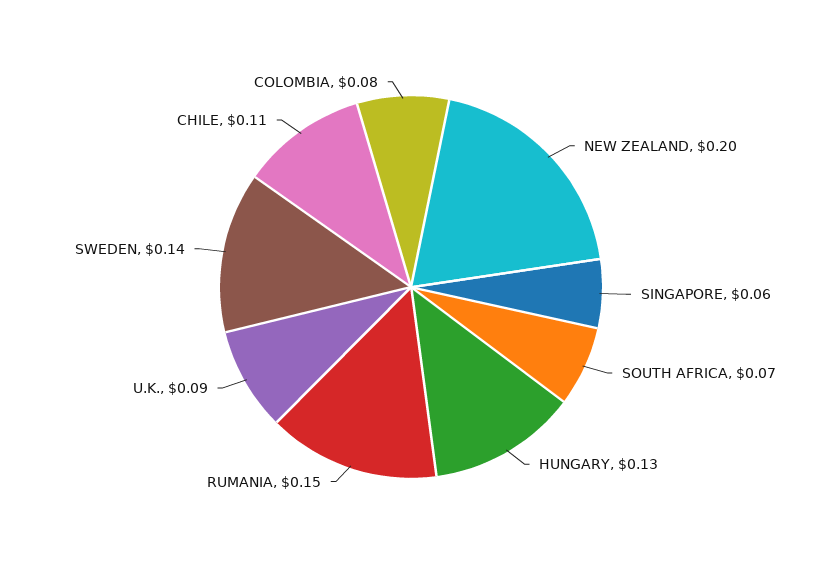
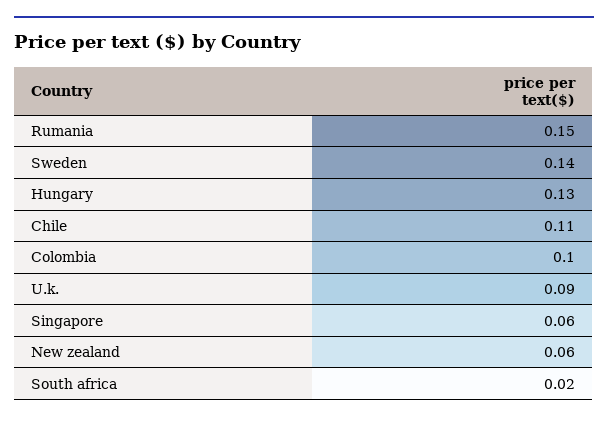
NEW ZEALAND: 0.2 -> 0.06
SOUTH AFRICA: 0.07 -> 0.02
COLOMBIA: 0.08 -> 0.1

